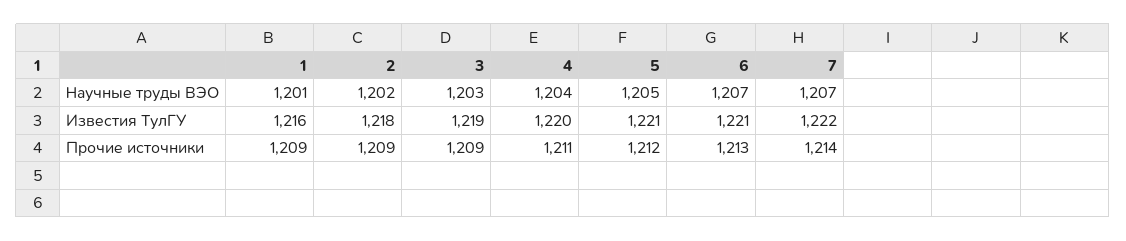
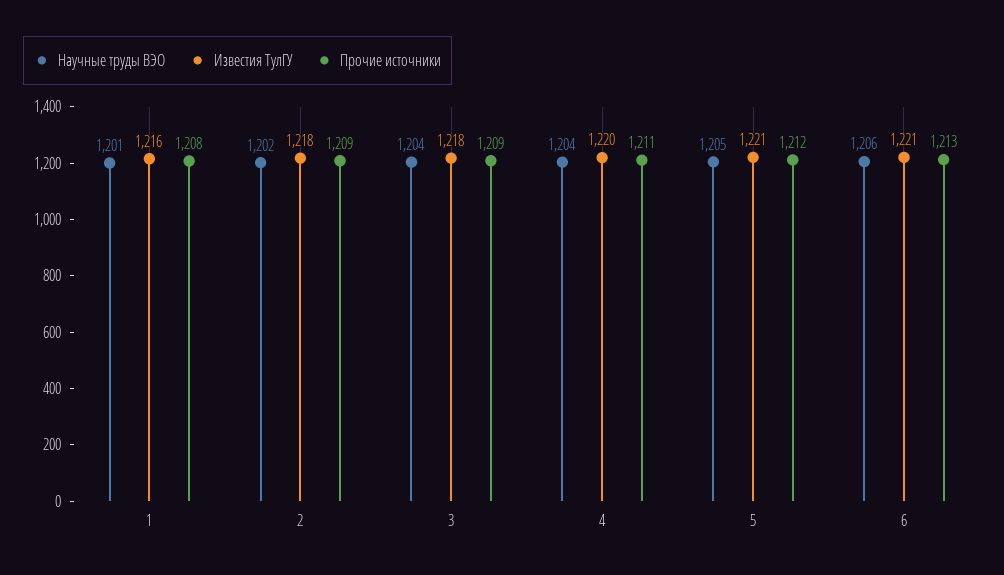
Научные труды ВЭО, 3: 1203 -> 1204
Научные труды ВЭО, 6: 1207 -> 1206
Научные труды ВЭО, 7: 1207 -> none
Известия ТулГУ, 3: 1219 -> 1218
Известия ТулГУ, 7: 1222 -> none
Прочие источники, 1: 1209 -> 1208
Прочие источники, 7: 1214 -> none

